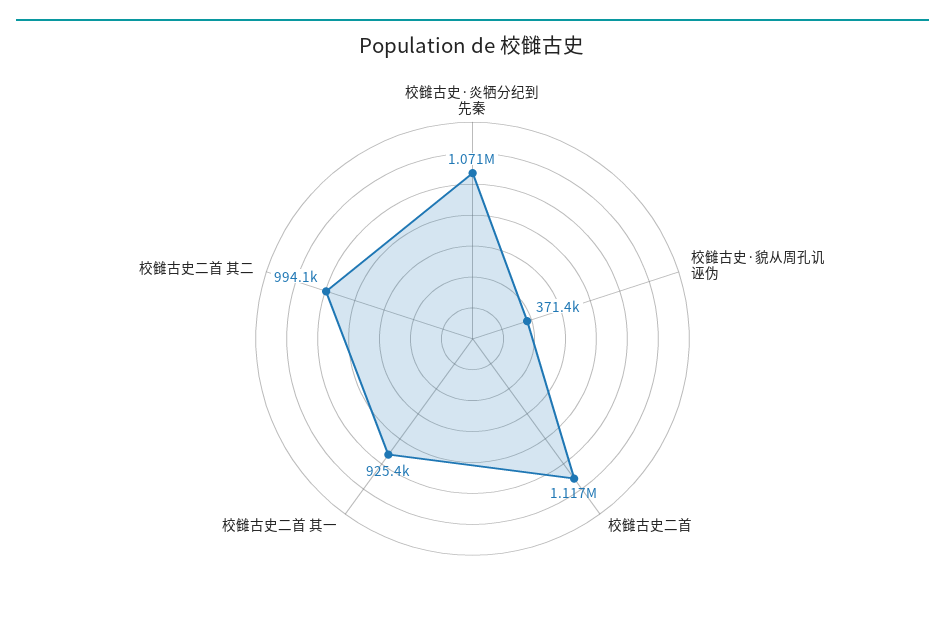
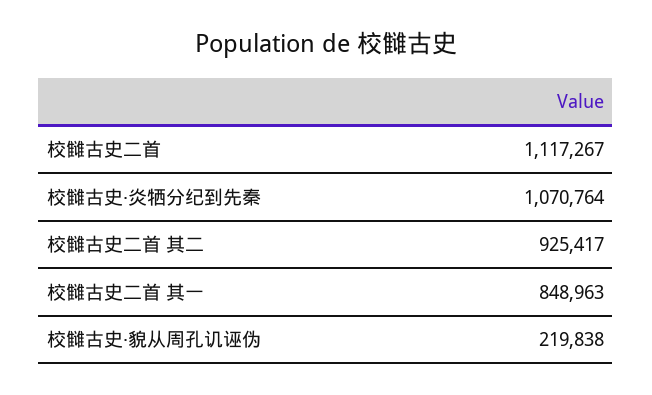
校雠古史·貌从周孔讥诬伪: 371400 -> 219838
校雠古史二首 其一: 925400 -> 848963
校雠古史二首 其二: 994100 -> 925417

